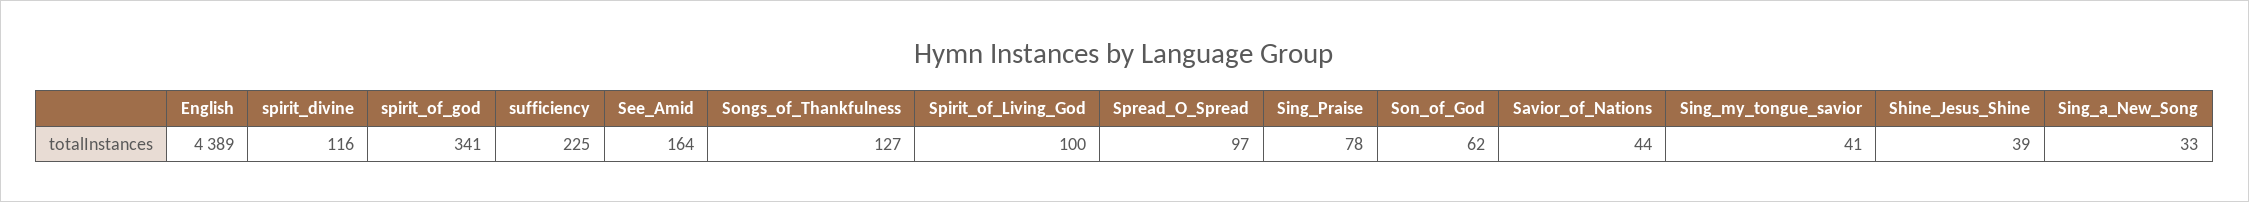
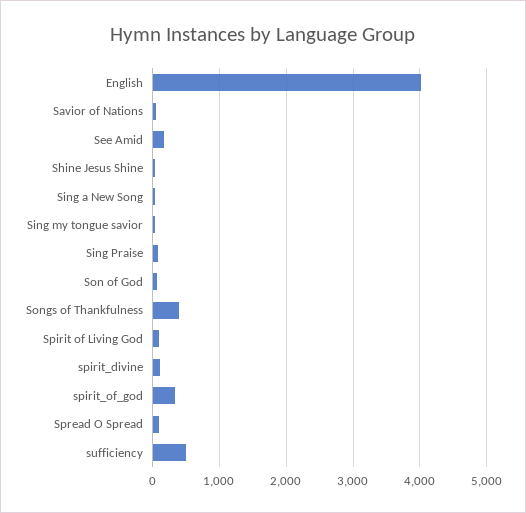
English: 4389 -> 4000
sufficiency: 225 -> 500
Songs_of_Thankfulness: 127 -> 400

